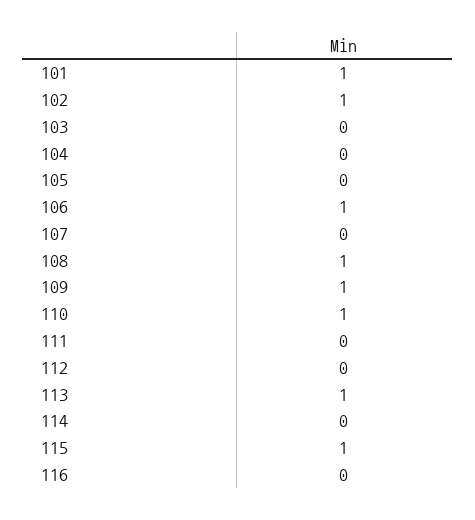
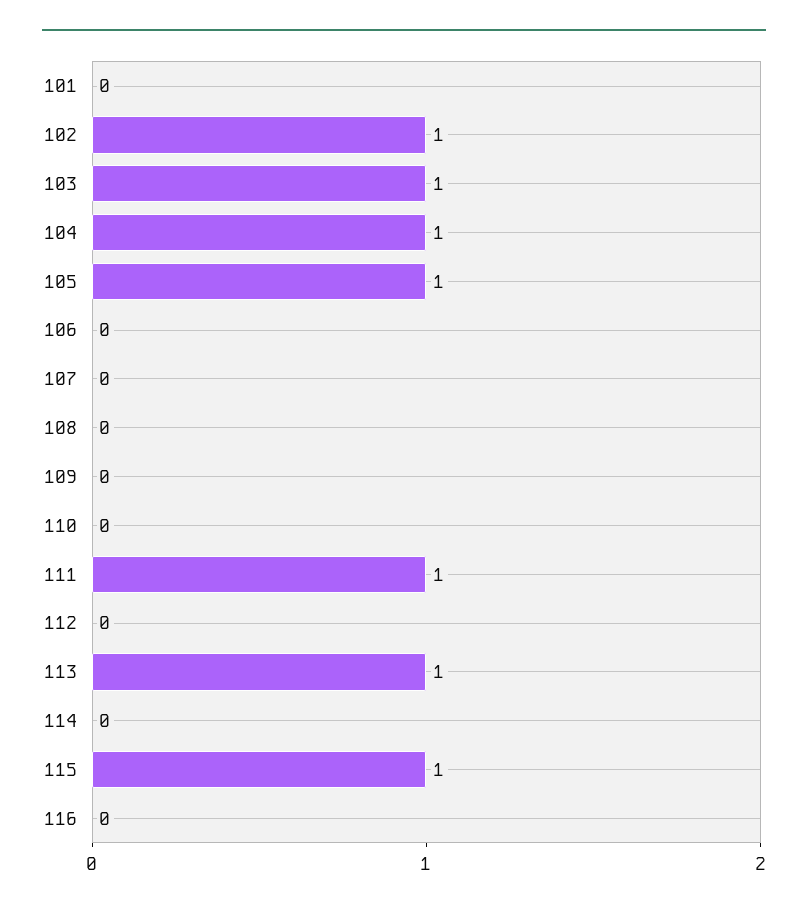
101: 1 -> 0
103: 0 -> 1
104: 0 -> 1
105: 0 -> 1
106: 1 -> 0
108: 1 -> 0
109: 1 -> 0
110: 1 -> 0
111: 0 -> 1

